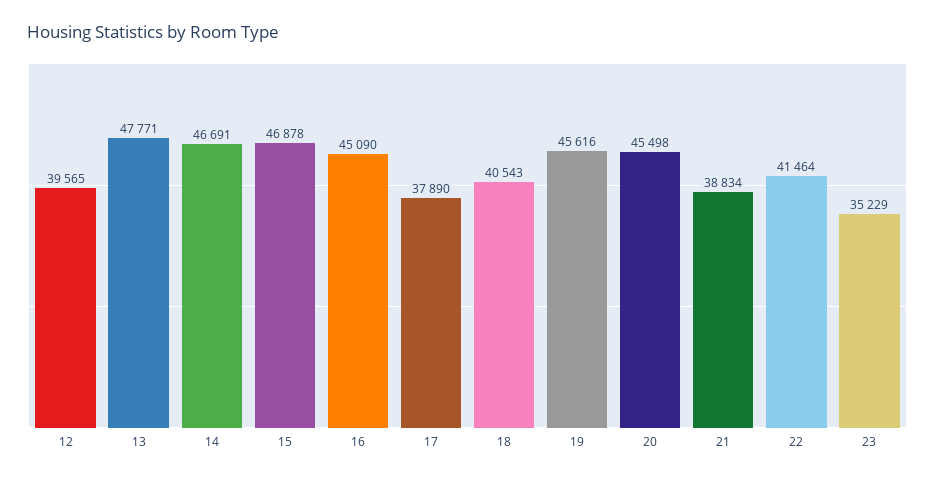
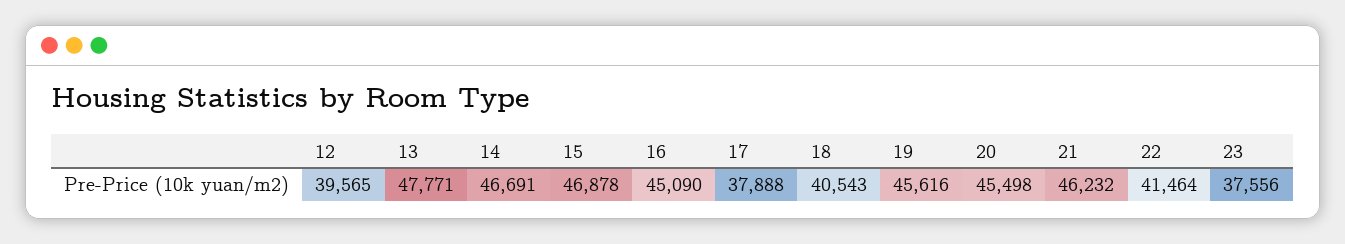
17: 37890 -> 37888
21: 38834 -> 46232
23: 35229 -> 37556

